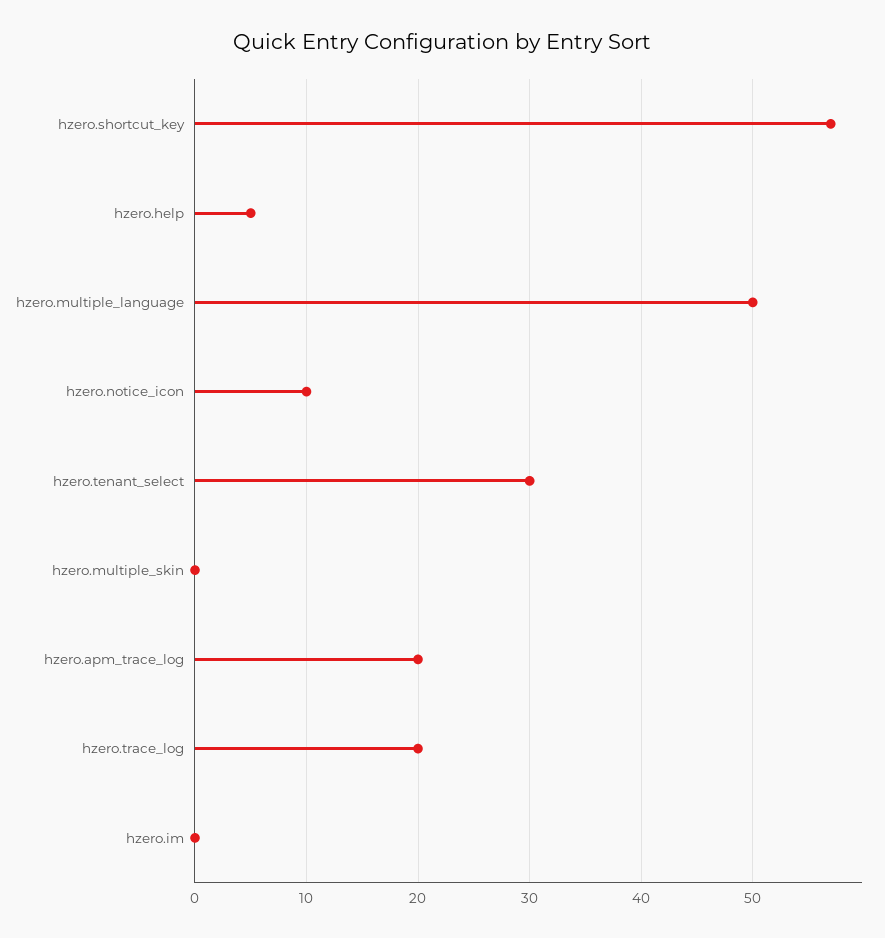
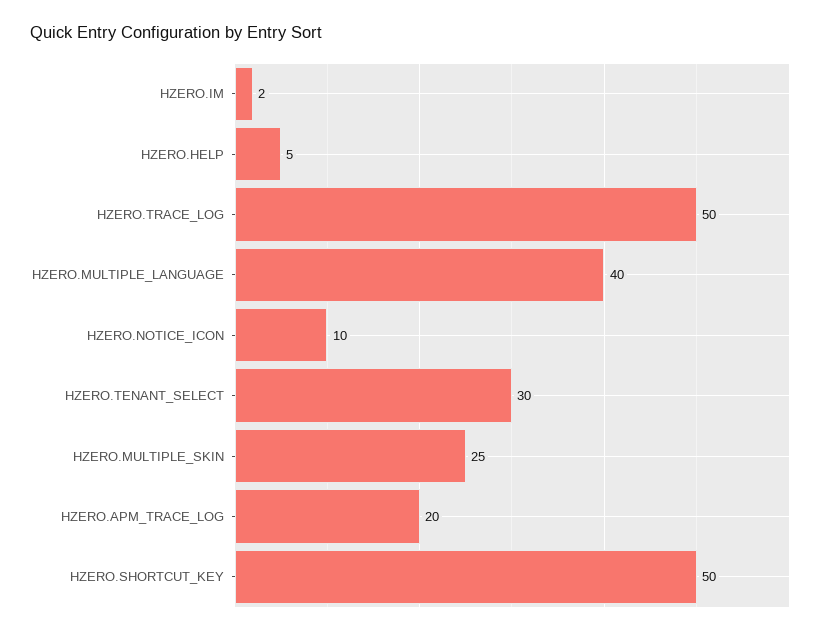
hzero.shortcut_key: 57 -> 50
hzero.multiple_language: 50 -> 40
hzero.multiple_skin: 0 -> 25
hzero.trace_log: 20 -> 50
hzero.im: 0 -> 2

